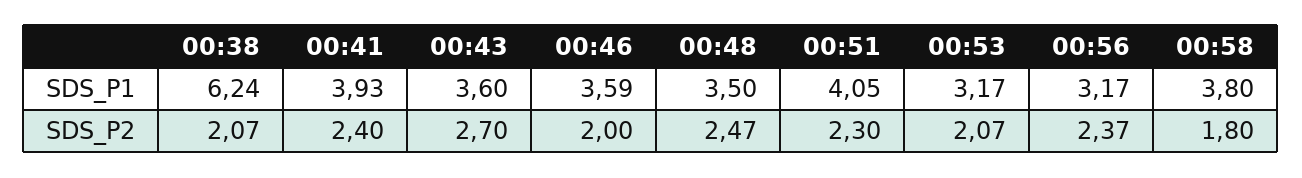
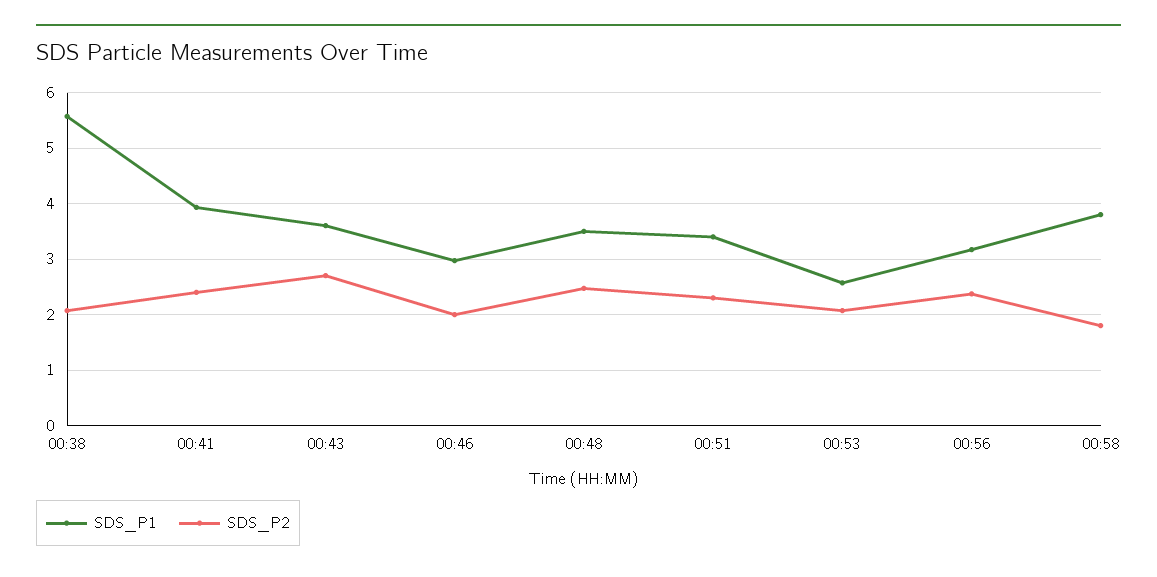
SDS_P1, 00:38: 6.24 -> 5.6
SDS_P1, 00:46: 3.59 -> 3
SDS_P1, 00:51: 4.05 -> 3.4
SDS_P1, 00:53: 3.17 -> 2.6

